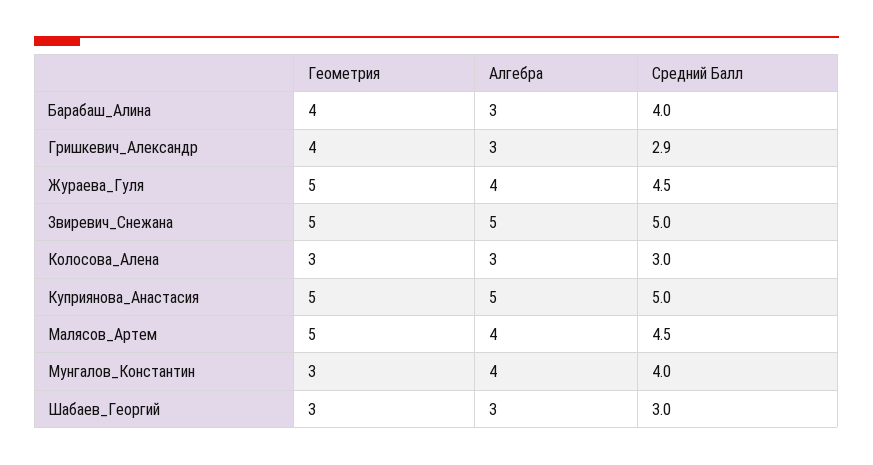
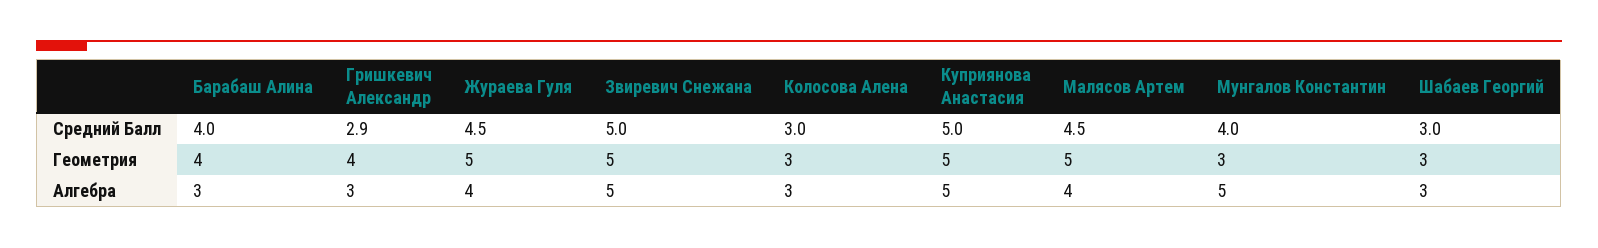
Алгебра, Мунгалов_Константин: 4 -> 5

